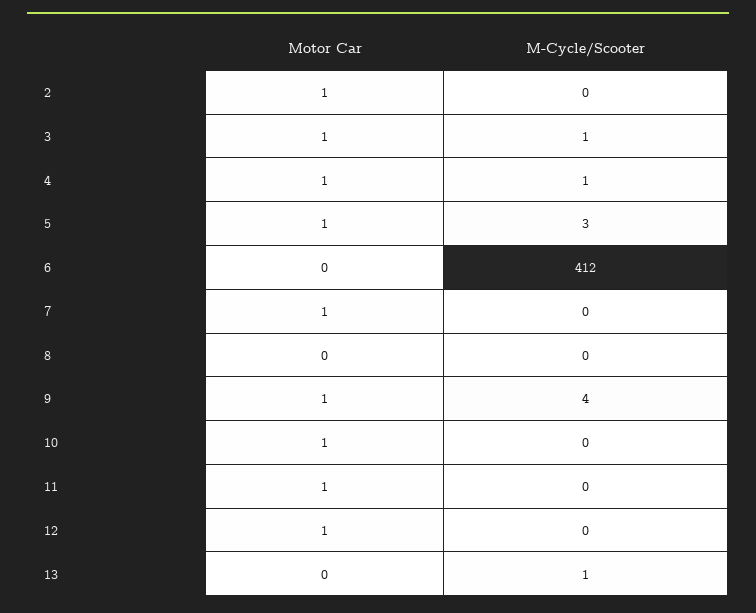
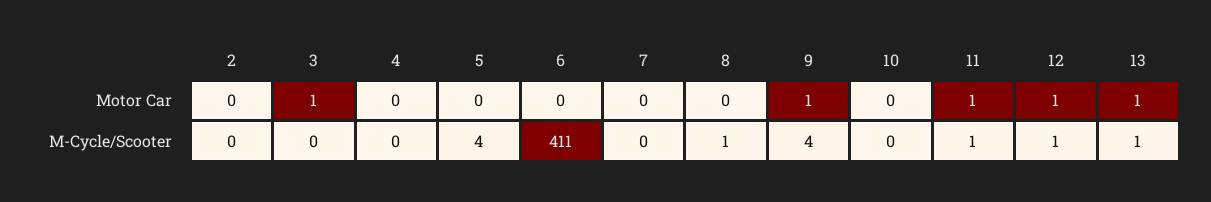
Motor Car, 2: 1 -> 0
M-Cycle/Scooter, 3: 1 -> 0
Motor Car, 4: 1 -> 0
M-Cycle/Scooter, 4: 1 -> 0
Motor Car, 5: 1 -> 0
M-Cycle/Scooter, 5: 3 -> 4
M-Cycle/Scooter, 6: 412 -> 411
Motor Car, 7: 1 -> 0
M-Cycle/Scooter, 8: 0 -> 1
Motor Car, 10: 1 -> 0
M-Cycle/Scooter, 11: 0 -> 1
M-Cycle/Scooter, 12: 0 -> 1
Motor Car, 13: 0 -> 1

